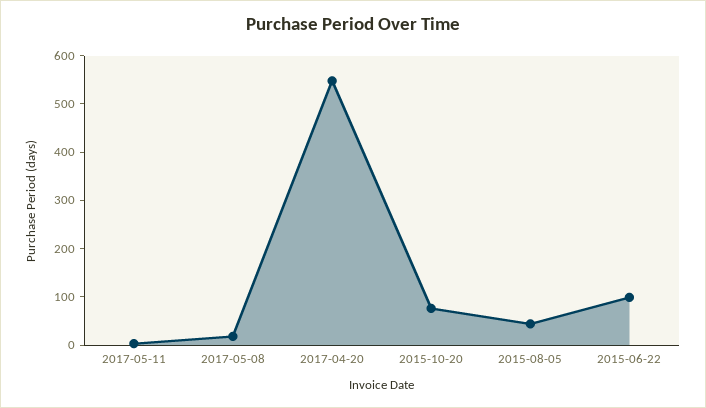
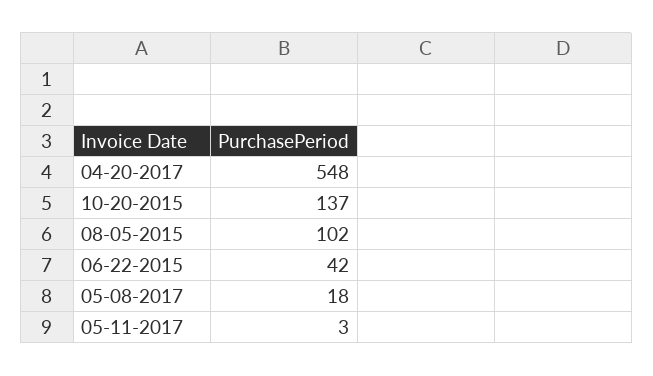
2015-10-20: 80 -> 137
2015-08-05: 40 -> 102
2015-06-22: 100 -> 42

